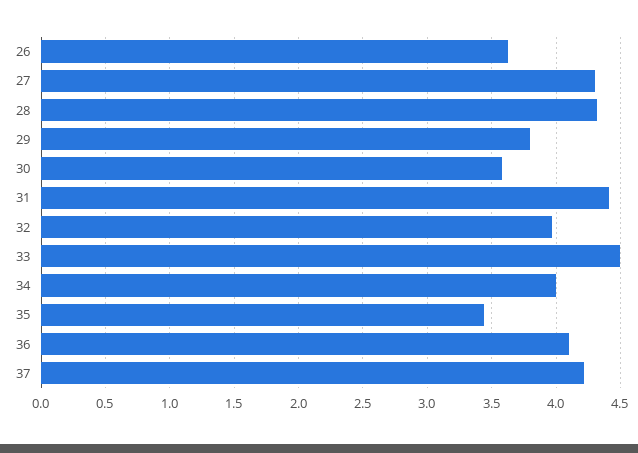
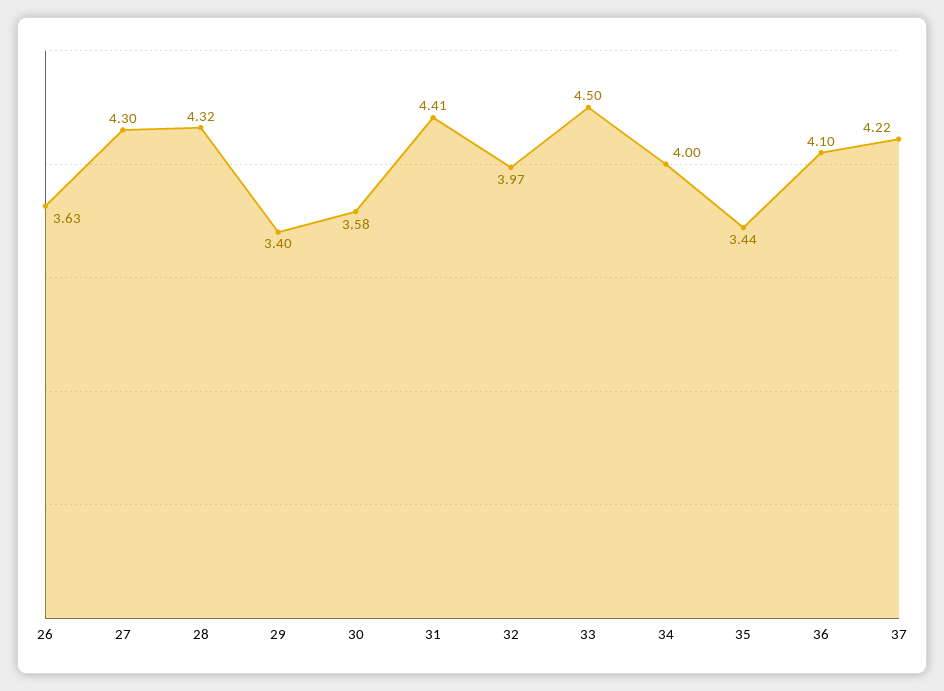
29: 3.8 -> 3.4

